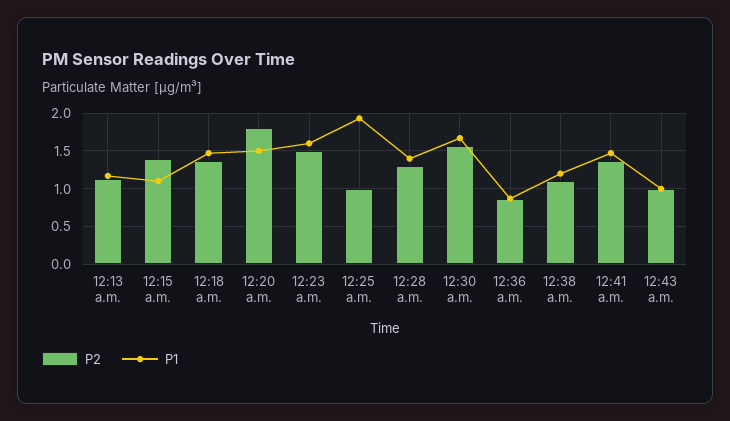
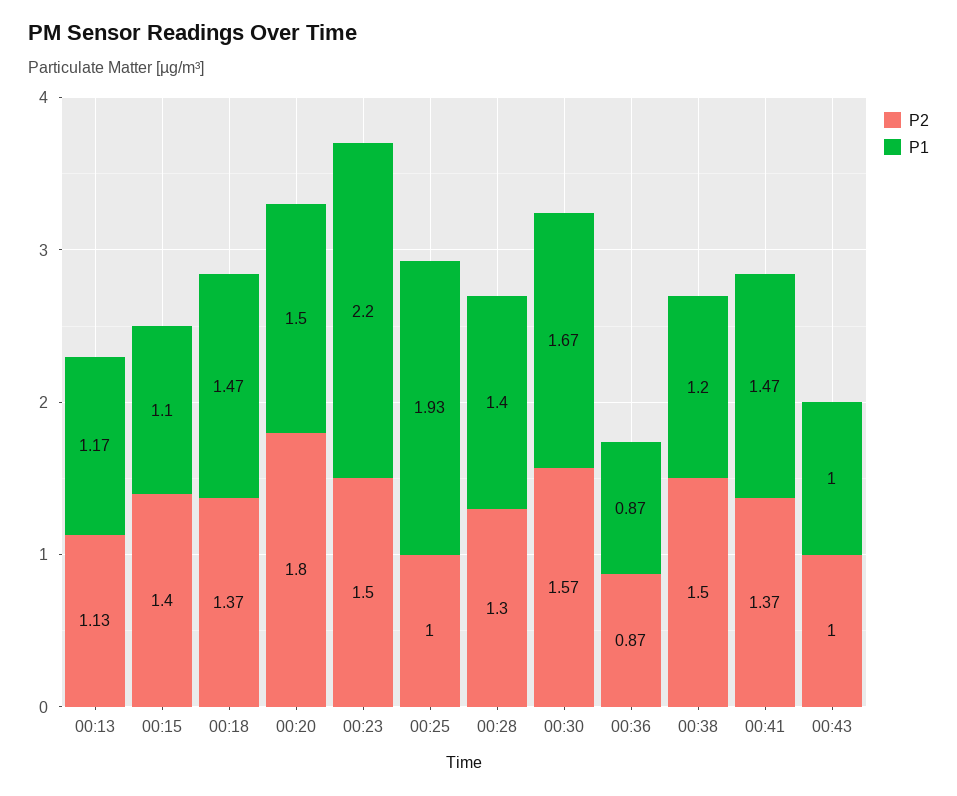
P1, 12:23 a.m.: 1.6 -> 2.2
P2, 12:38 a.m.: 1.1 -> 1.5

